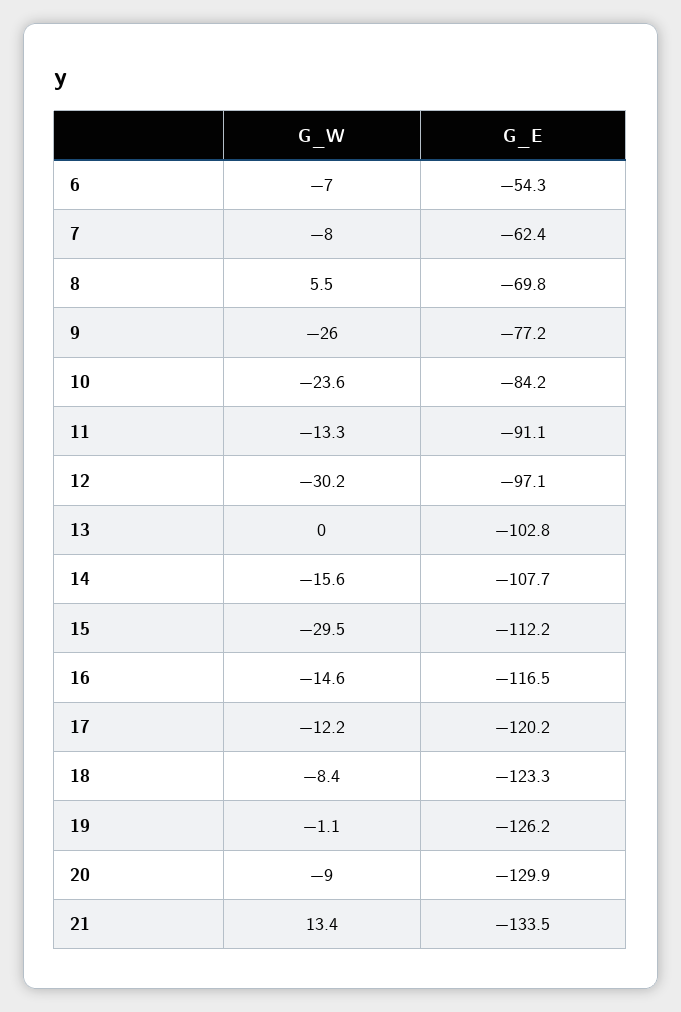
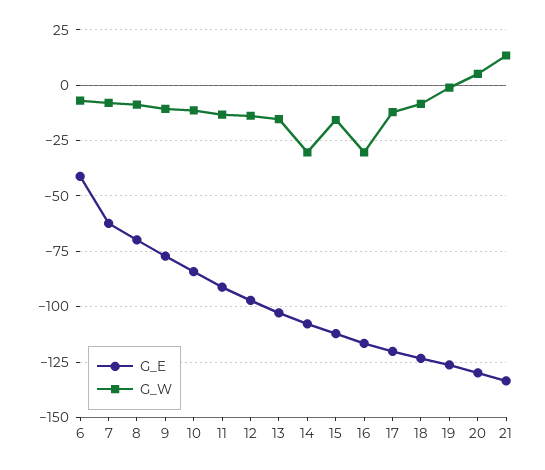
G_E, 6: -54.3 -> -40
G_W, 8: 5.5 -> -10
G_W, 9: -26 -> -10
G_W, 10: -23.6 -> -10
G_W, 12: -30.2 -> -15
G_W, 13: 0 -> -15
G_W, 14: -15.6 -> -30
G_W, 15: -29.5 -> -15
G_W, 16: -14.6 -> -30
G_W, 20: -9 -> 5

